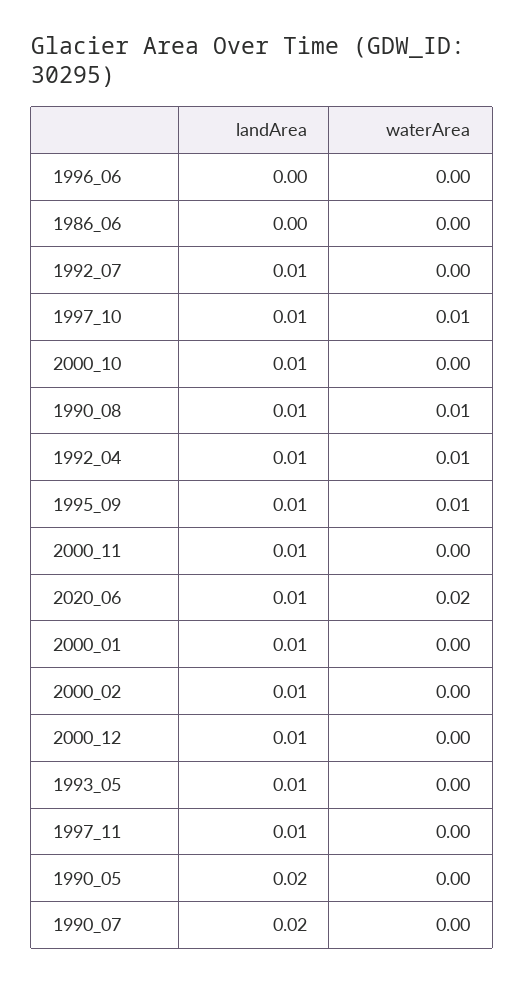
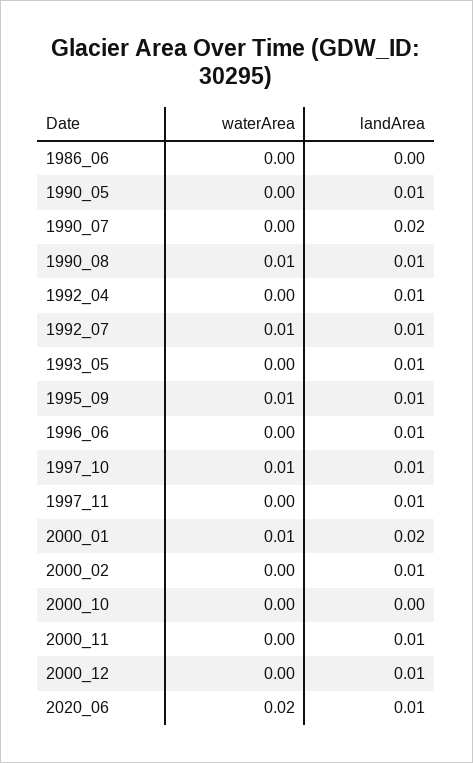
landArea, 1996_06: 0 -> 0.01
waterArea, 1992_07: 0 -> 0.01
landArea, 2000_10: 0.01 -> 0
waterArea, 1992_04: 0.01 -> 0
landArea, 2000_01: 0.01 -> 0.02
waterArea, 2000_01: 0 -> 0.01
landArea, 1990_05: 0.02 -> 0.01

